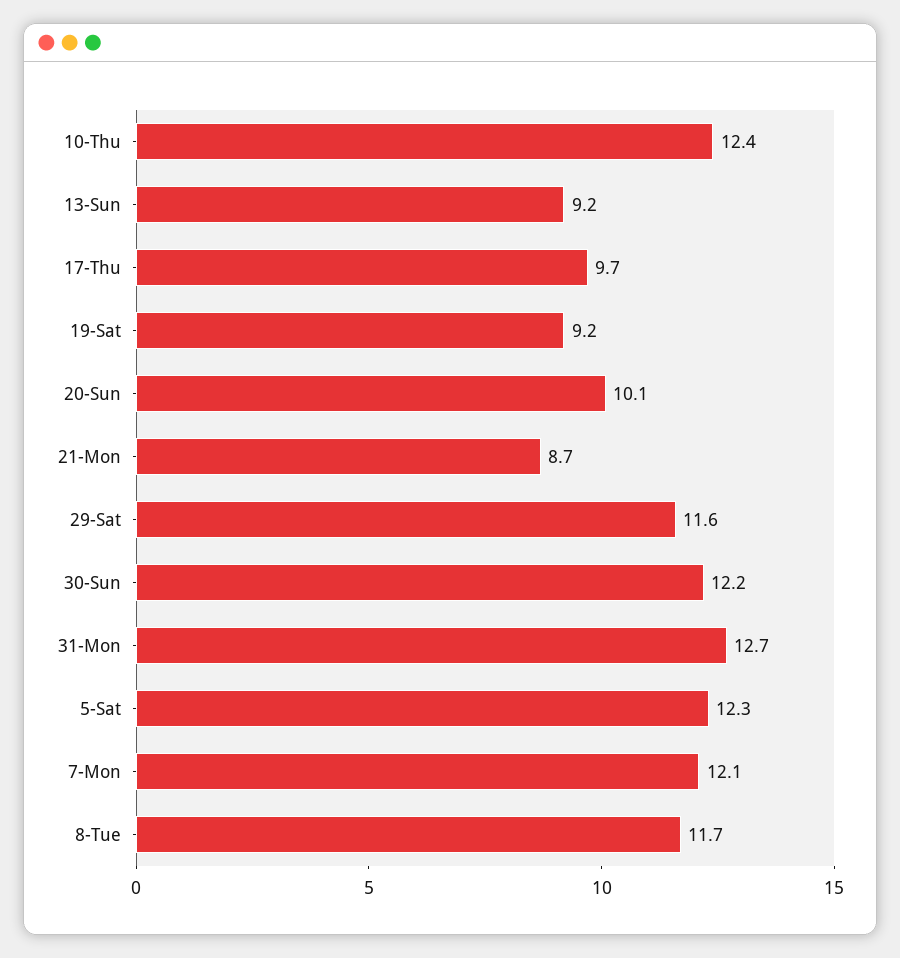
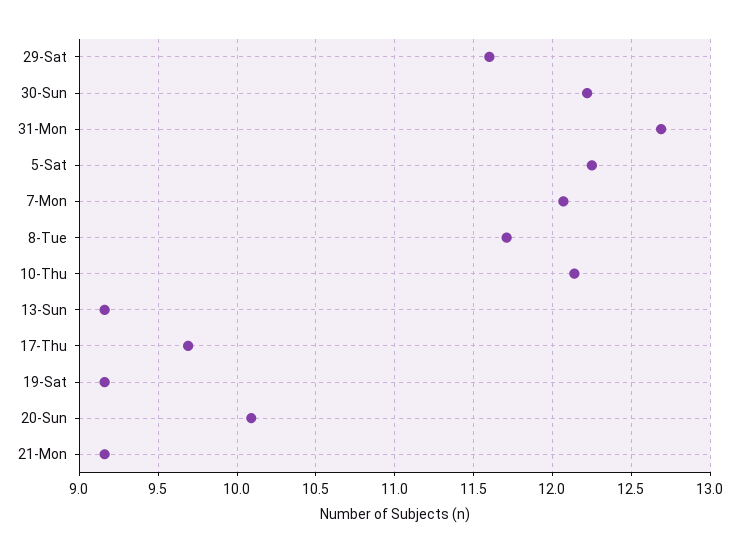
10-Thu: 12.4 -> 12.15
21-Mon: 8.7 -> 9.15

